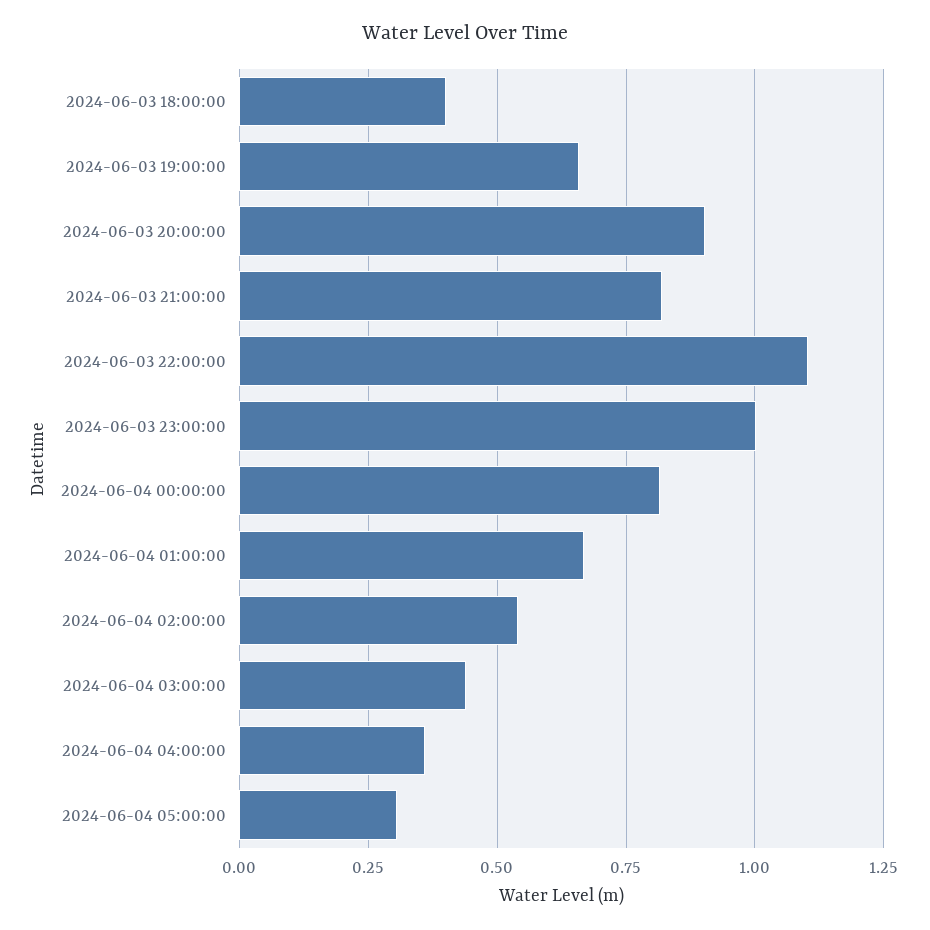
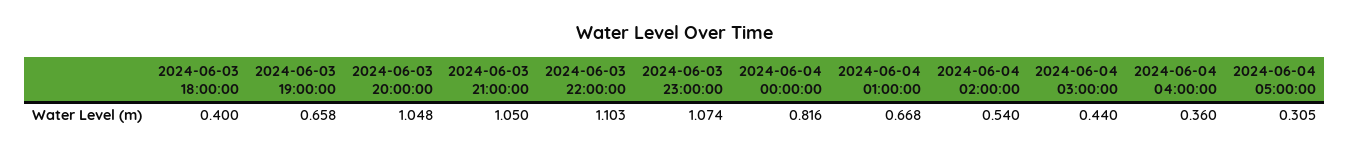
2024-06-03 20:00:00: 0.9 -> 1.048
2024-06-03 21:00:00: 0.825 -> 1.05
2024-06-03 23:00:00: 1 -> 1.074

